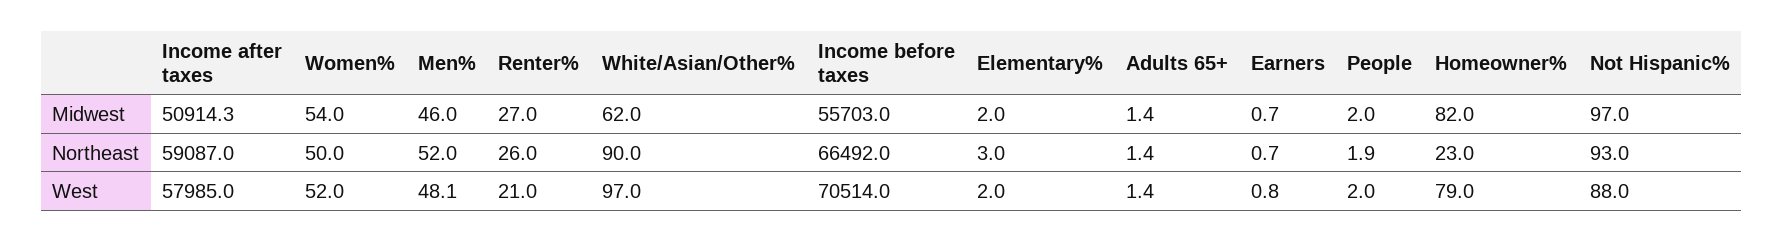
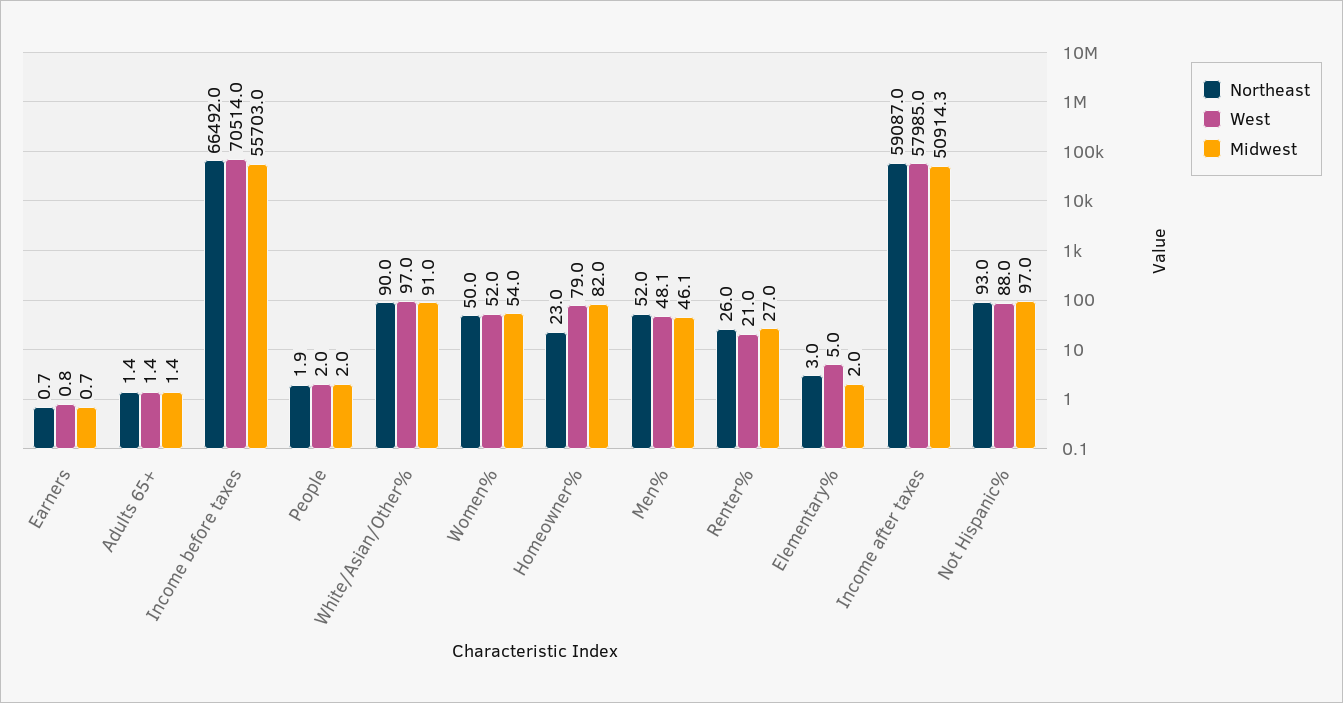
Midwest, Men%: 46 -> 46.1
Midwest, White/Asian/Other%: 62 -> 91
West, Elementary%: 2 -> 5

